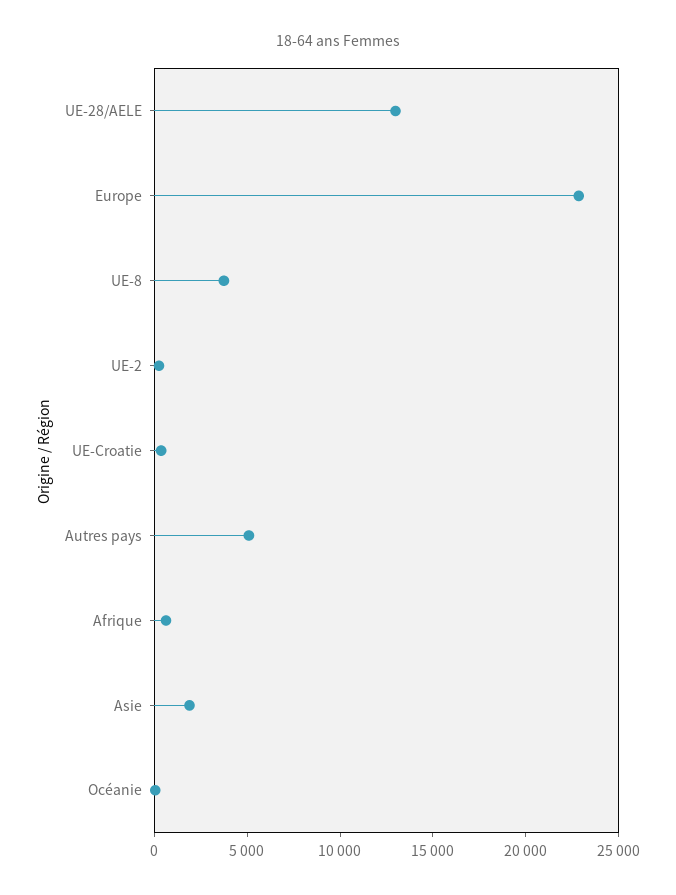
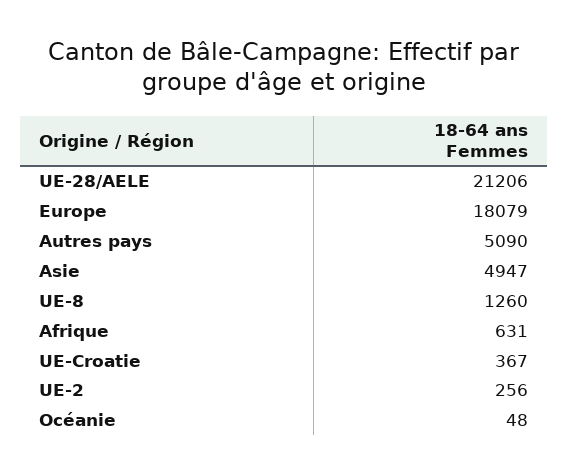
UE-28/AELE: 13000 -> 21206
Europe: 23000 -> 18079
UE-8: 4000 -> 1260
Asie: 2000 -> 4947

